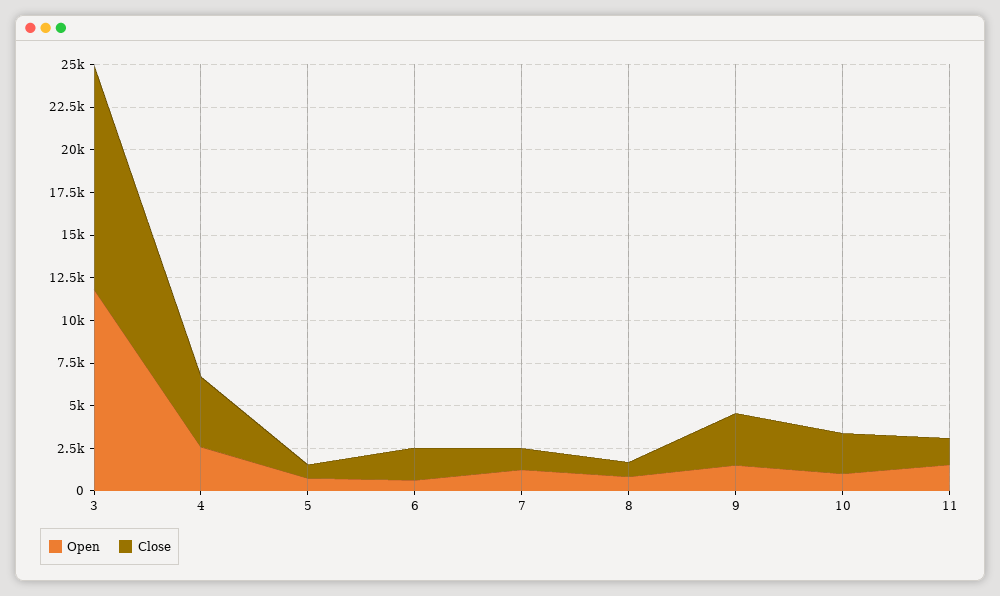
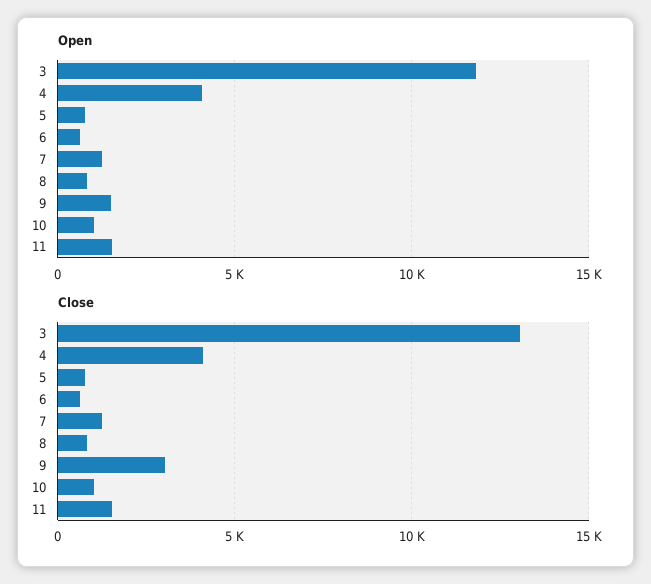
Open, 4: 2500 -> 4000
Close, 6: 2000 -> 500
Close, 10: 2500 -> 1000

